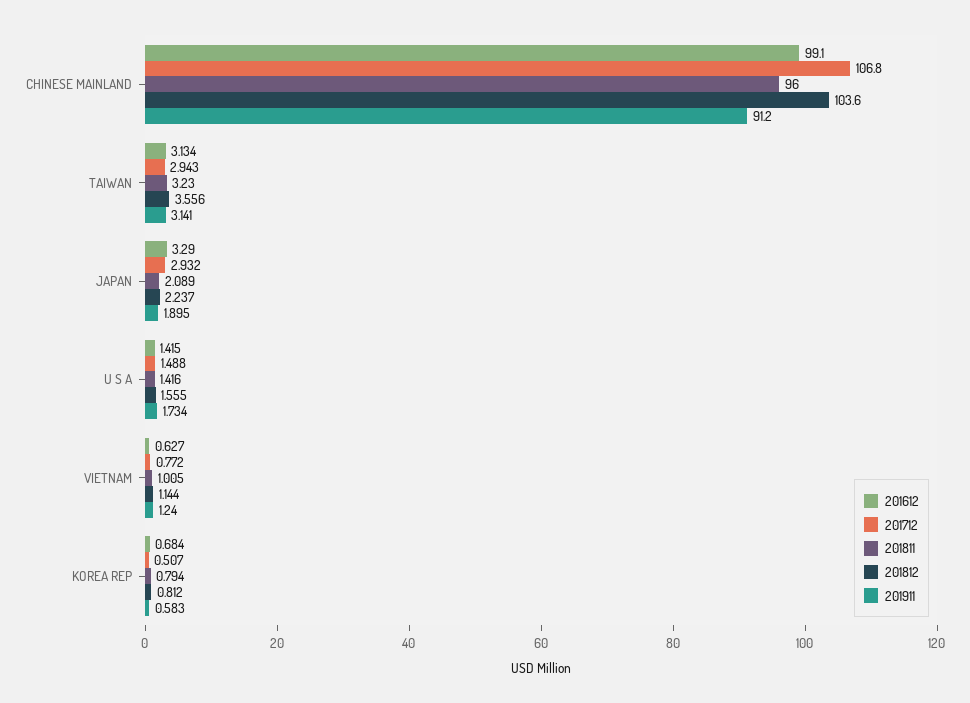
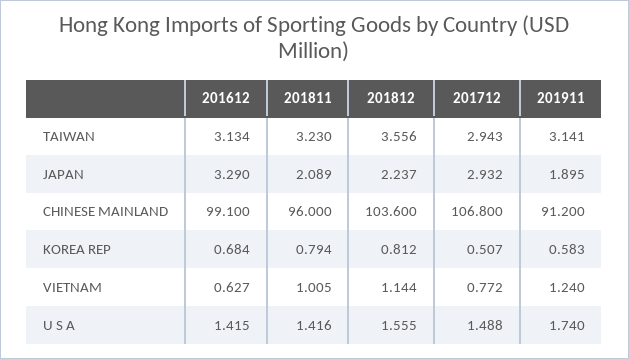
201911, U S A: 1.734 -> 1.74

